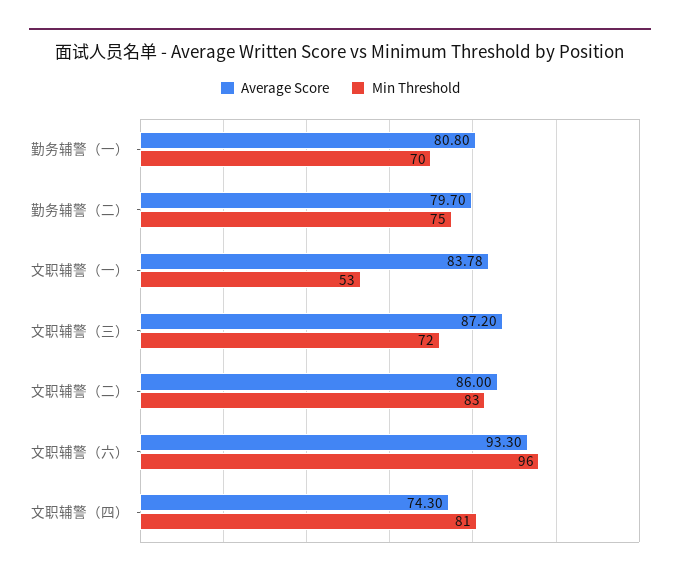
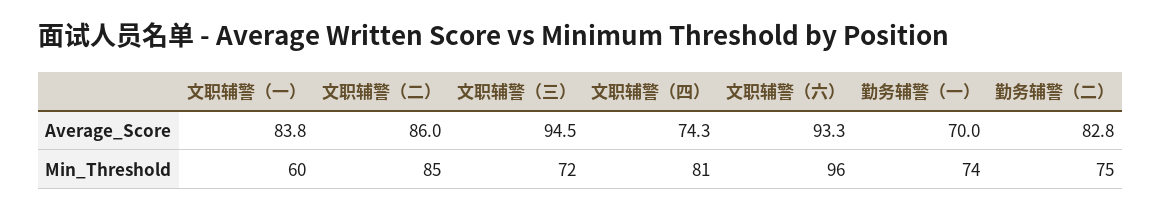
Average Score, 勤务辅警（一）: 80.8 -> 70
Min Threshold, 勤务辅警（一）: 70 -> 74
Average Score, 勤务辅警（二）: 79.7 -> 82.8
Min Threshold, 文职辅警（一）: 53 -> 60
Average Score, 文职辅警（三）: 87.2 -> 94.5
Min Threshold, 文职辅警（二）: 83 -> 85

